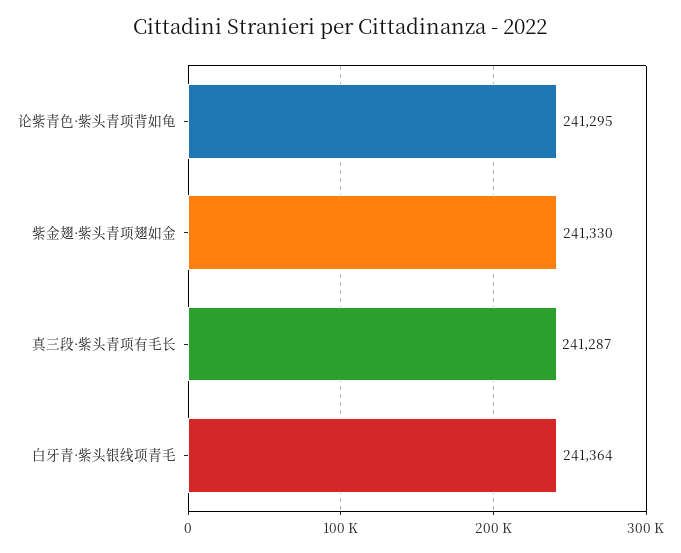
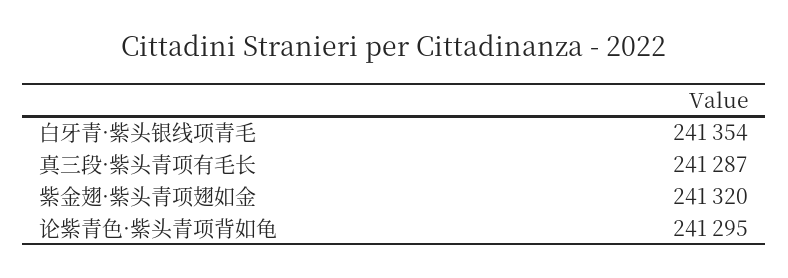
紫金翅·紫头青项翅如金: 241330 -> 241320
白牙青·紫头银线项青毛: 241364 -> 241354

